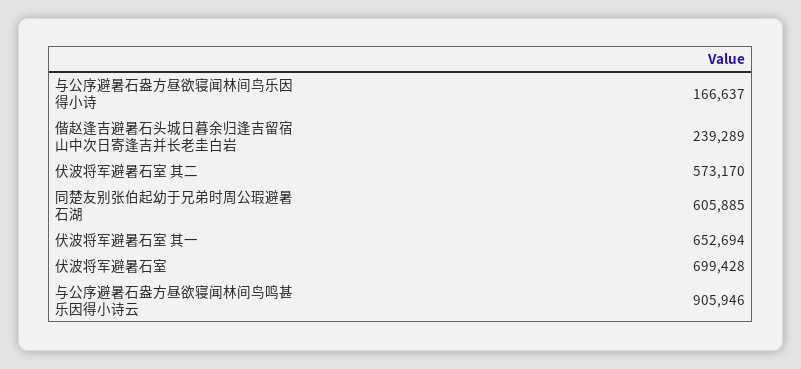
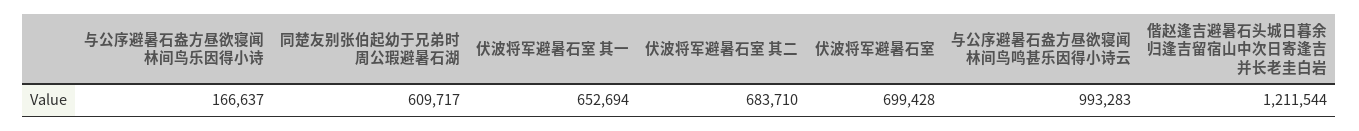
偕赵逢吉避暑石头城日暮余归逢吉留宿山中次日寄逢吉并长老圭白岩: 239289 -> 1211544
伏波将军避暑石室 其二: 573170 -> 683710
同楚友别张伯起幼于兄弟时周公瑕避暑石湖: 605885 -> 609717
与公序避暑石盎方昼欲寝闻林间鸟鸣甚乐因得小诗云: 905946 -> 993283

